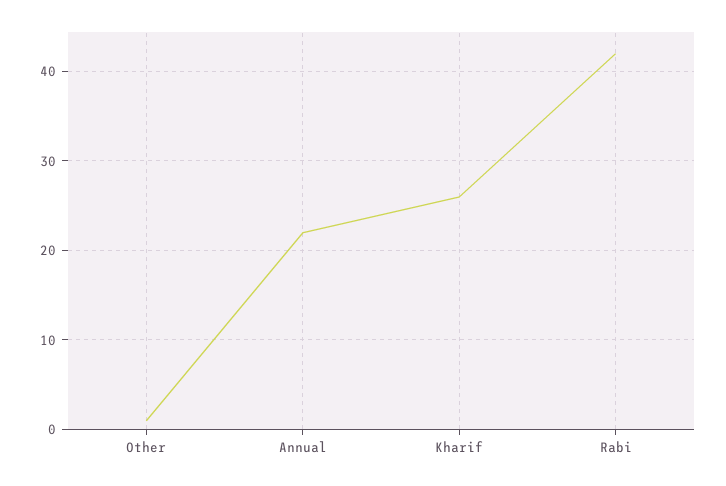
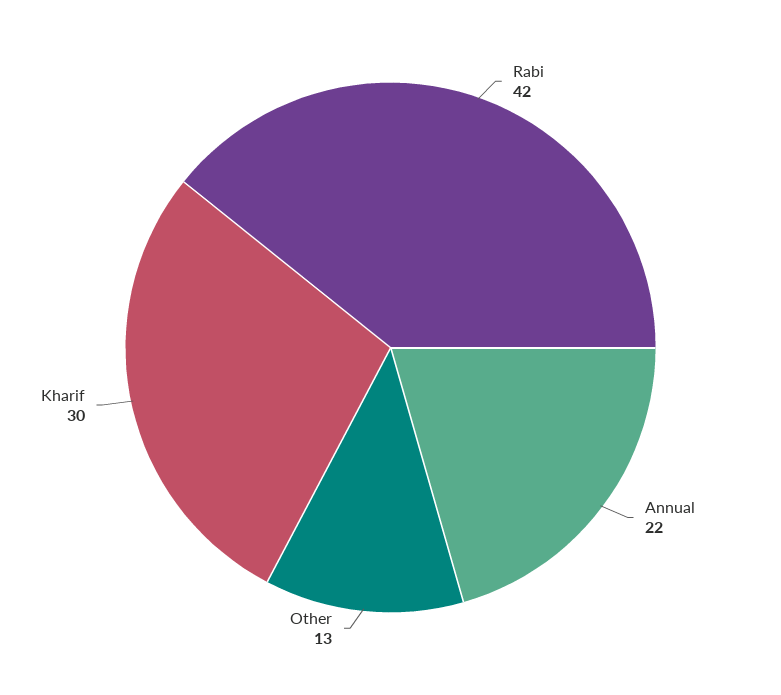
Other: 1 -> 13
Kharif: 26 -> 30

